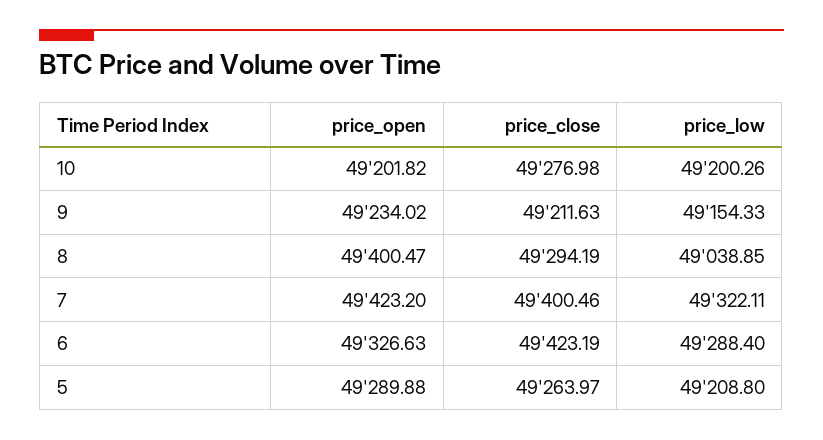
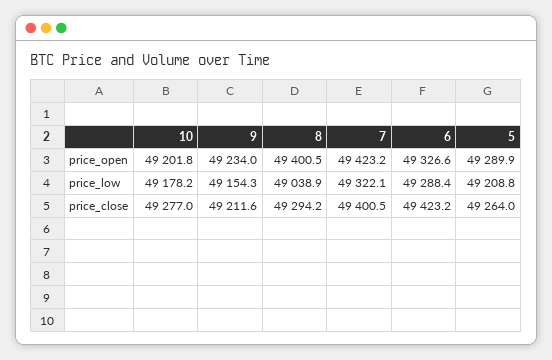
price_low, 10: 49200.26 -> 49178.2

